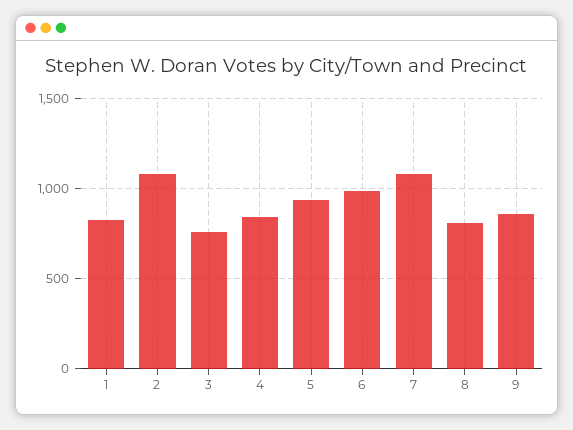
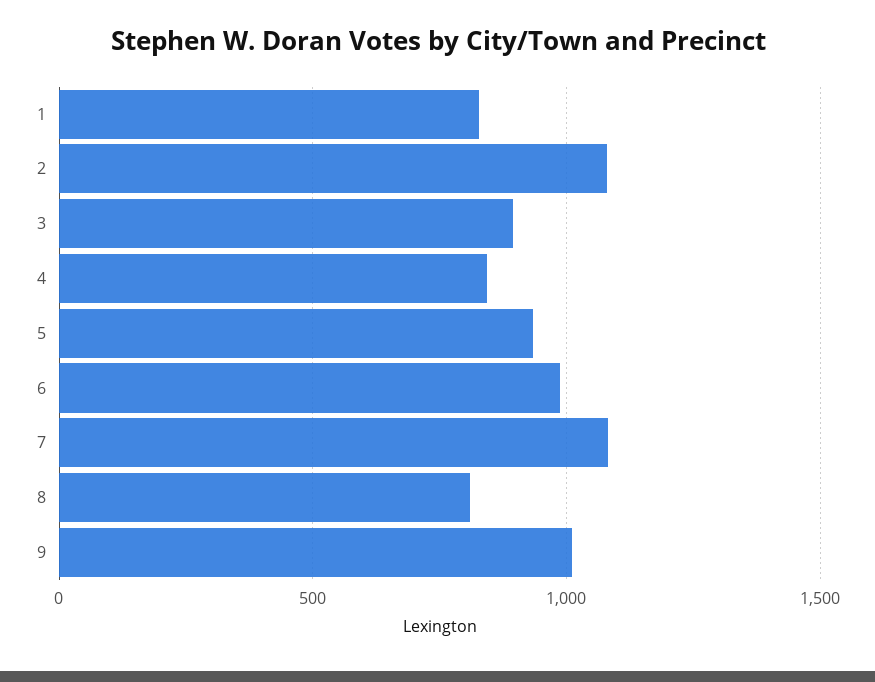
3: 750 -> 900
9: 850 -> 1000

